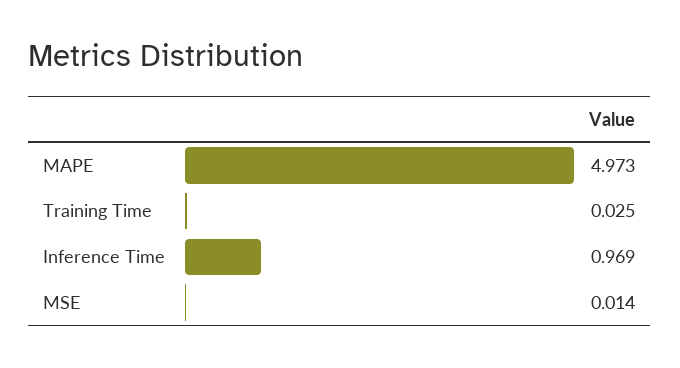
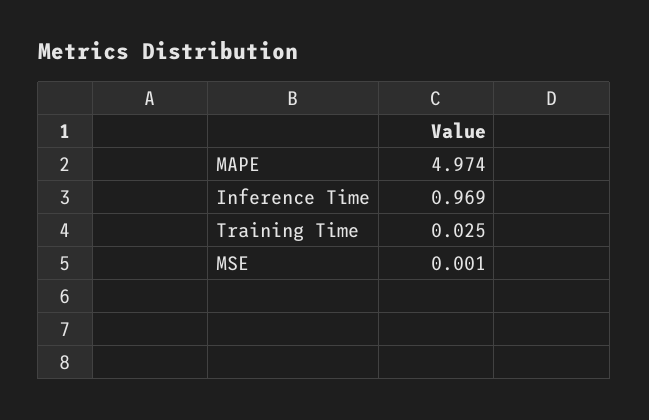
MAPE: 4.973 -> 4.974
MSE: 0.014 -> 0.001

